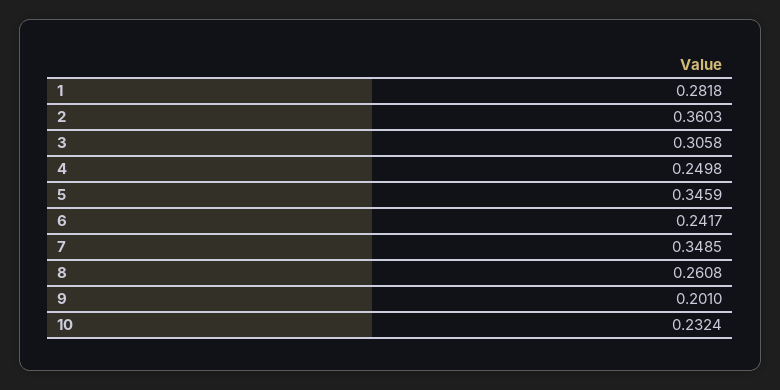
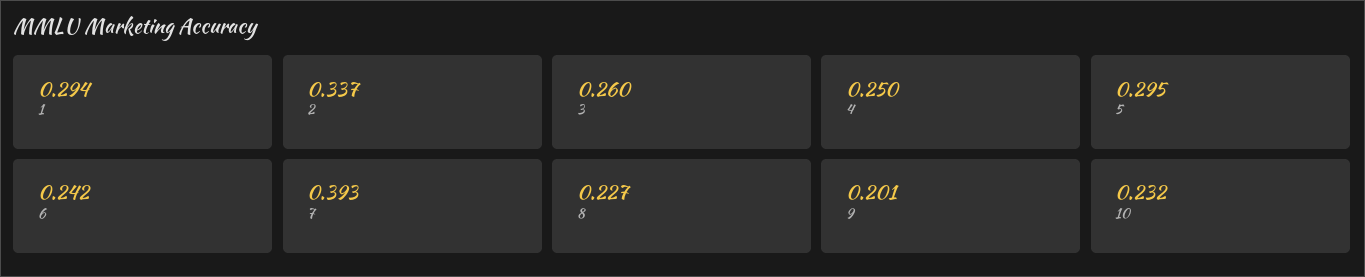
1: 0.2818 -> 0.294
2: 0.3603 -> 0.337
3: 0.3058 -> 0.26
5: 0.3459 -> 0.295
7: 0.3485 -> 0.393
8: 0.2608 -> 0.227

